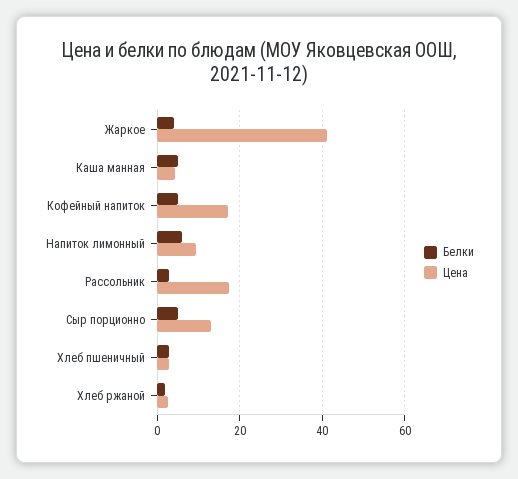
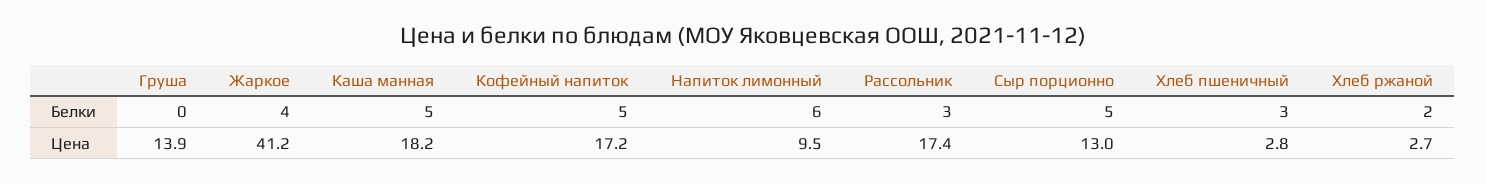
Цена, Каша манная: 4 -> 18.2
Белки, Груша: none -> 0
Цена, Груша: none -> 13.9

